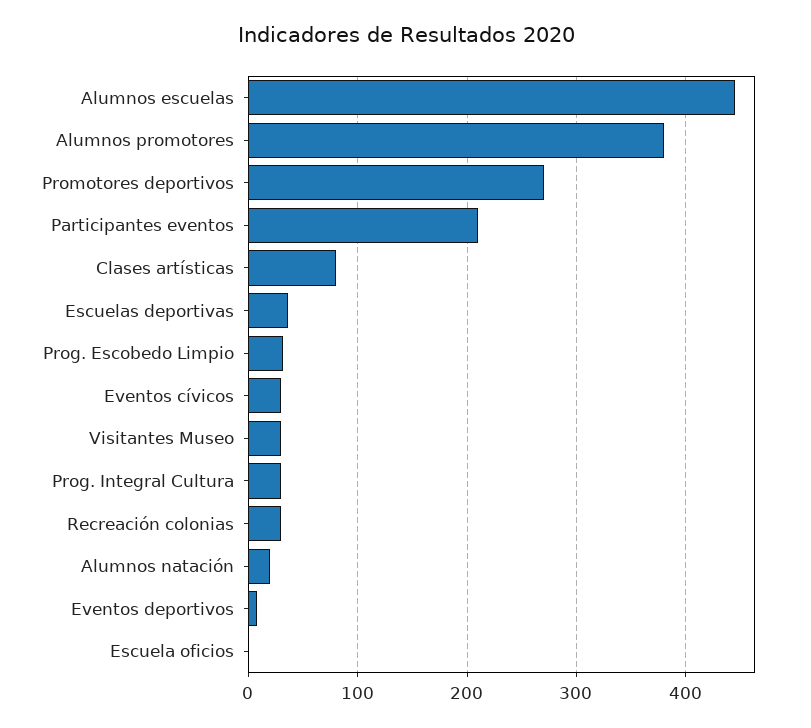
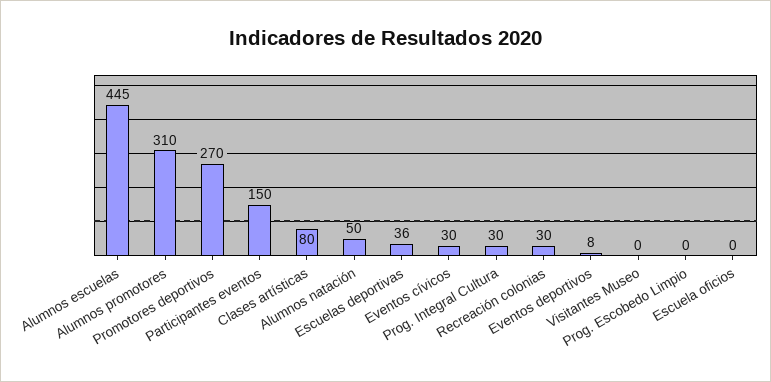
Alumnos promotores: 380 -> 310
Participantes eventos: 210 -> 150
Prog. Escobedo Limpio: 30 -> 0
Visitantes Museo: 30 -> 0
Alumnos natación: 20 -> 50

